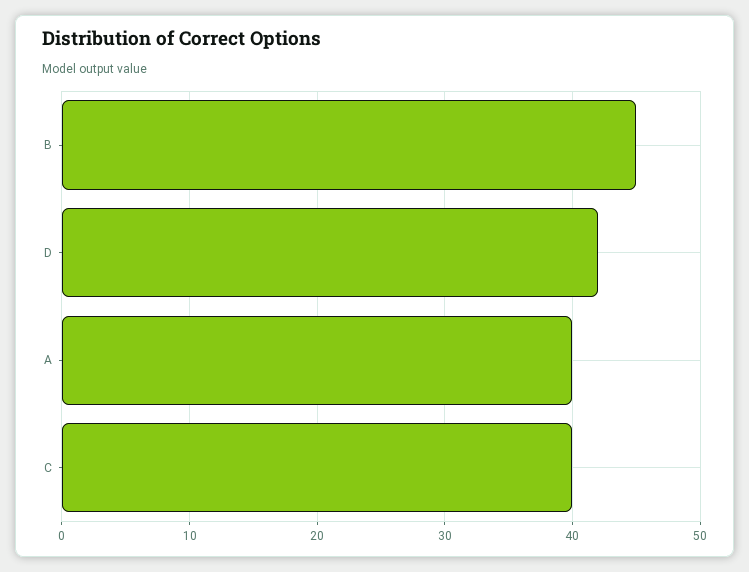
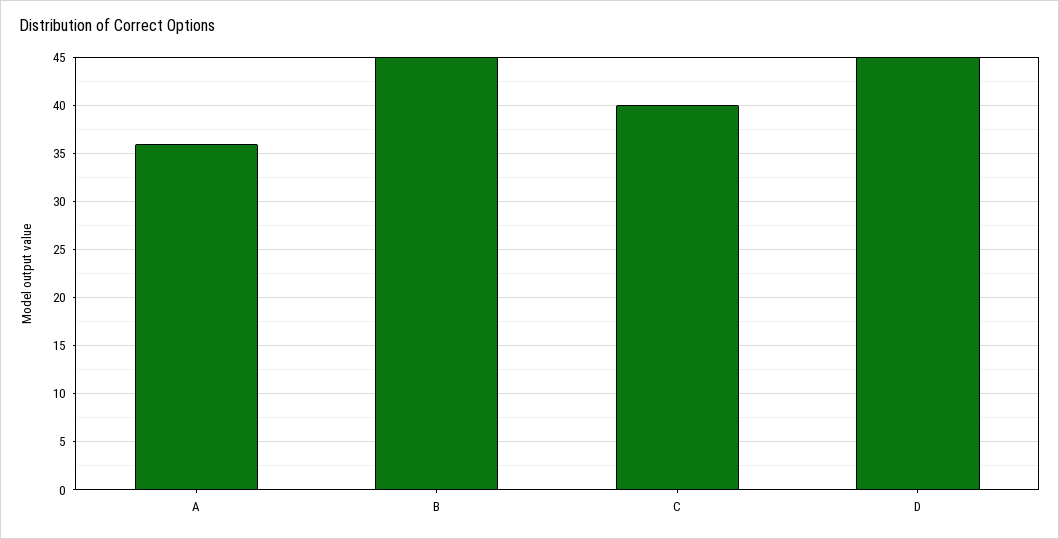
D: 42 -> 45
A: 40 -> 36

